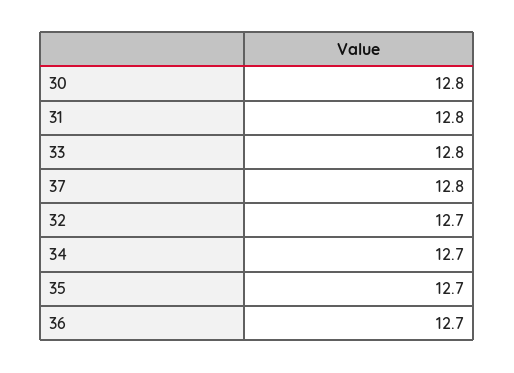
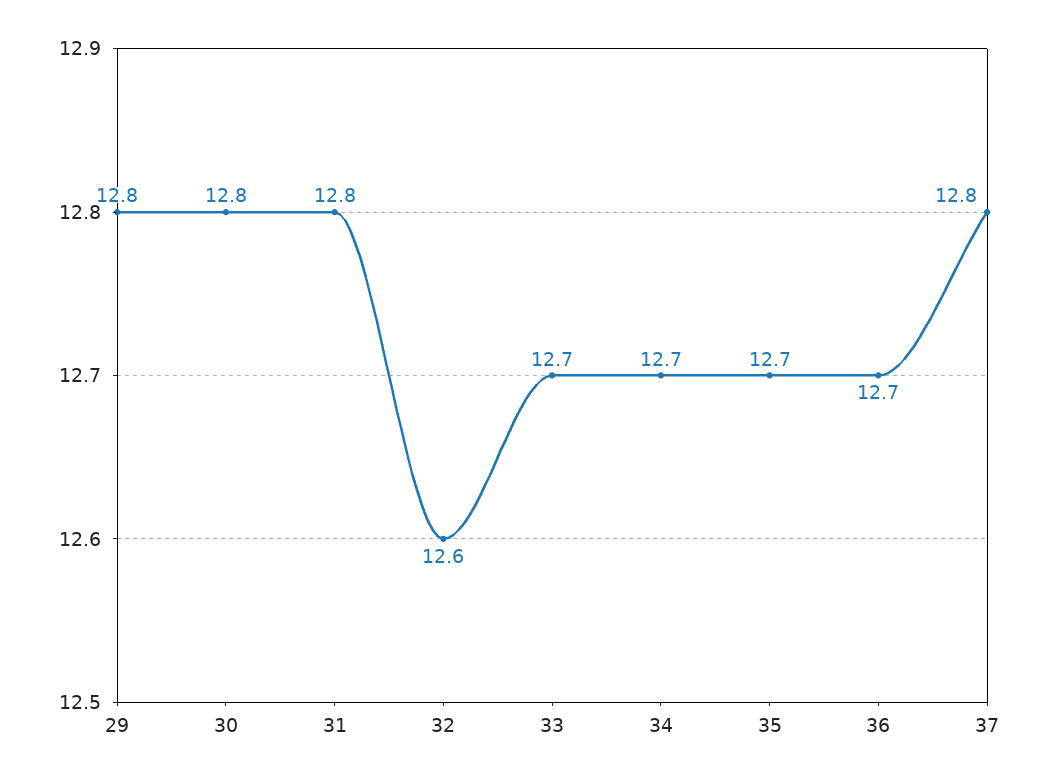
33: 12.8 -> 12.7
32: 12.7 -> 12.6
29: none -> 12.8

